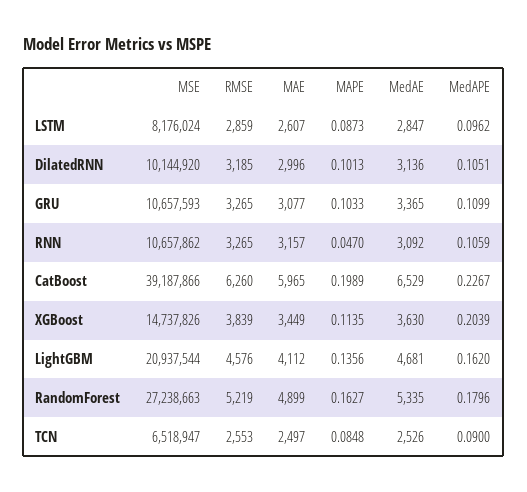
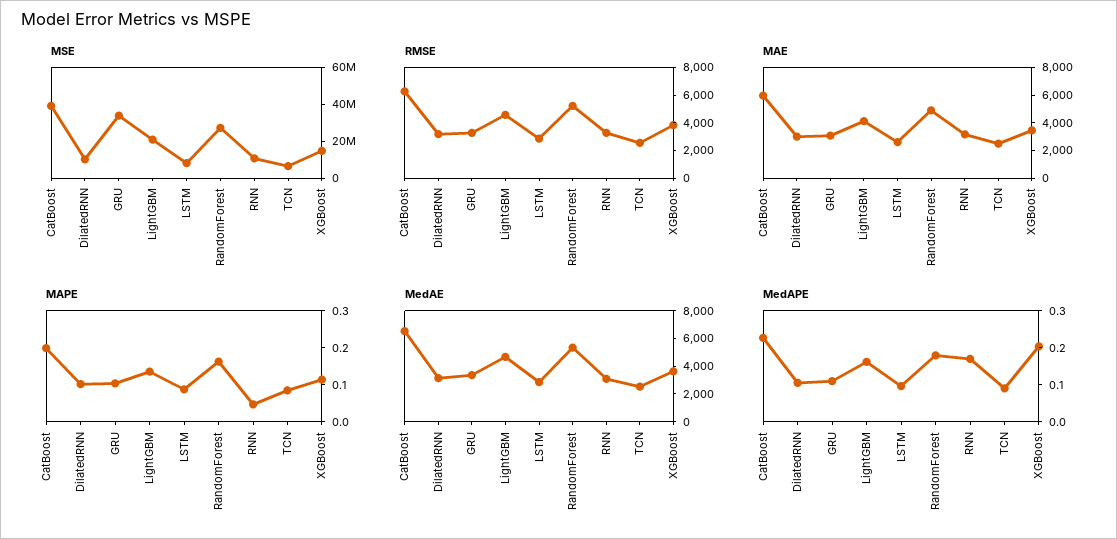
MSE, GRU: 10657593 -> 35000000
MedAPE, RNN: 0.1059 -> 0.175

